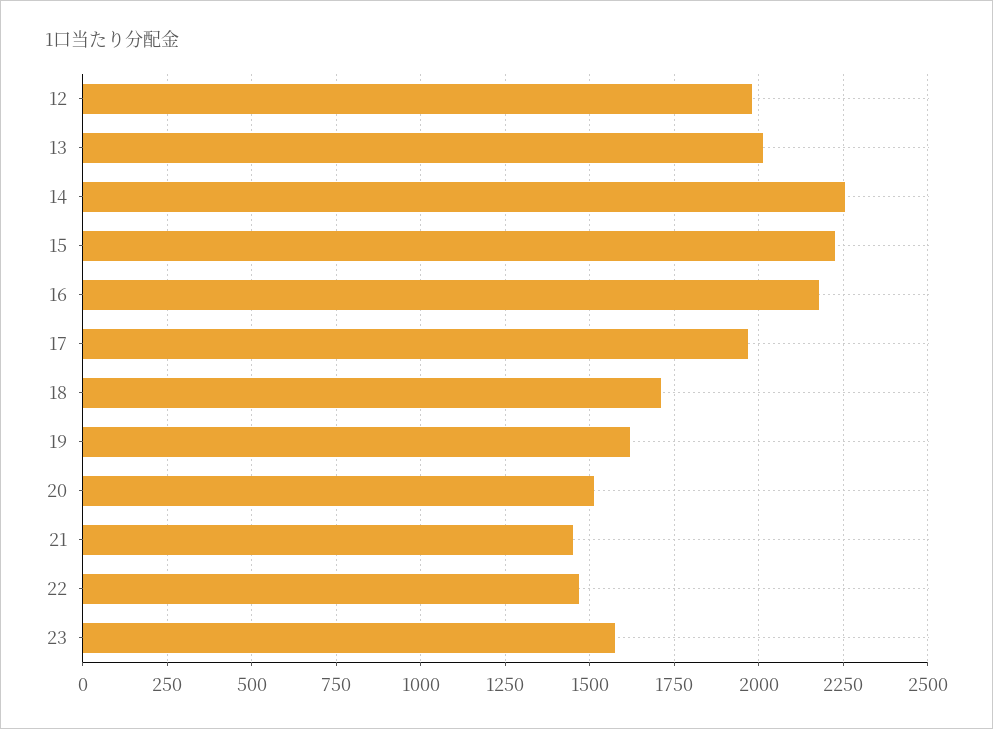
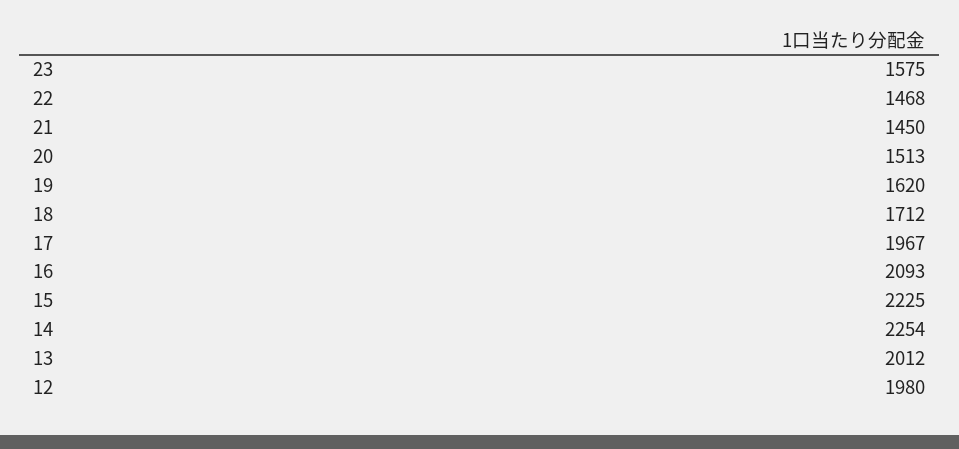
16: 2175 -> 2093

